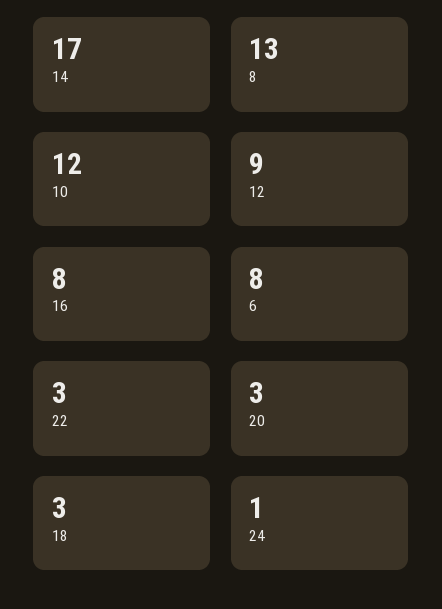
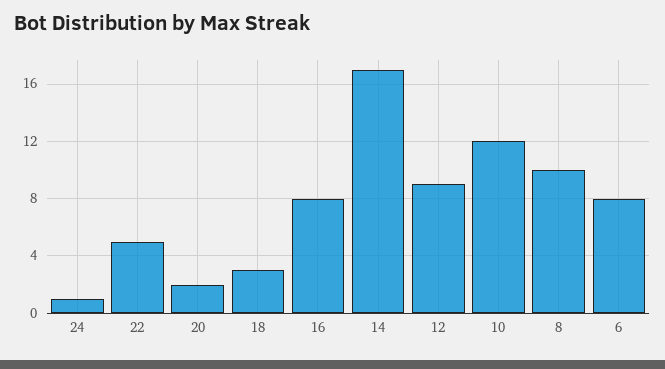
8: 13 -> 10
22: 3 -> 5
20: 3 -> 2

